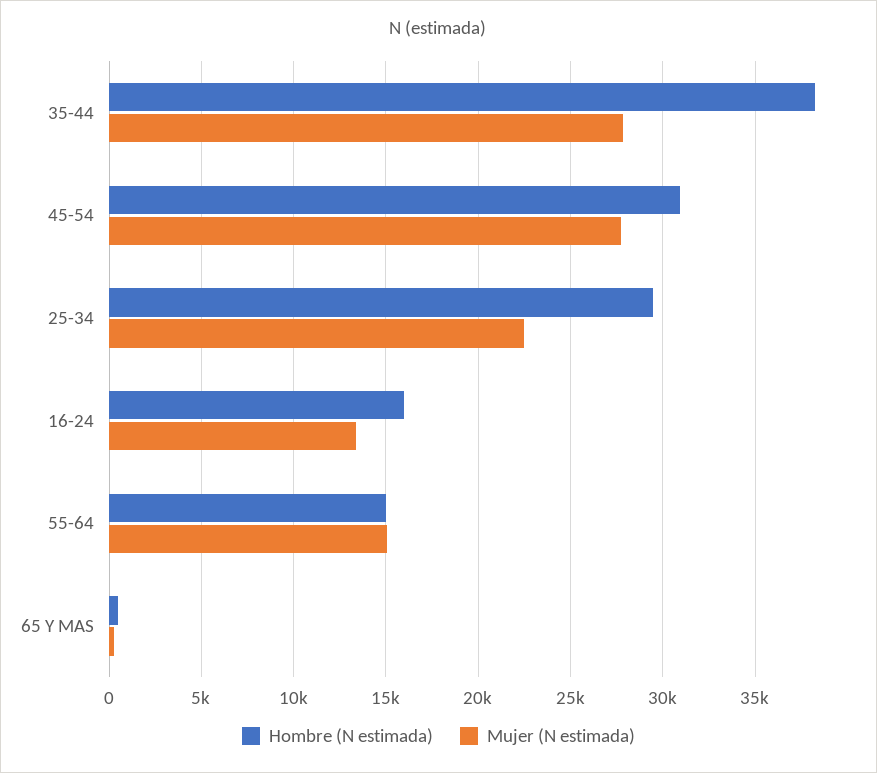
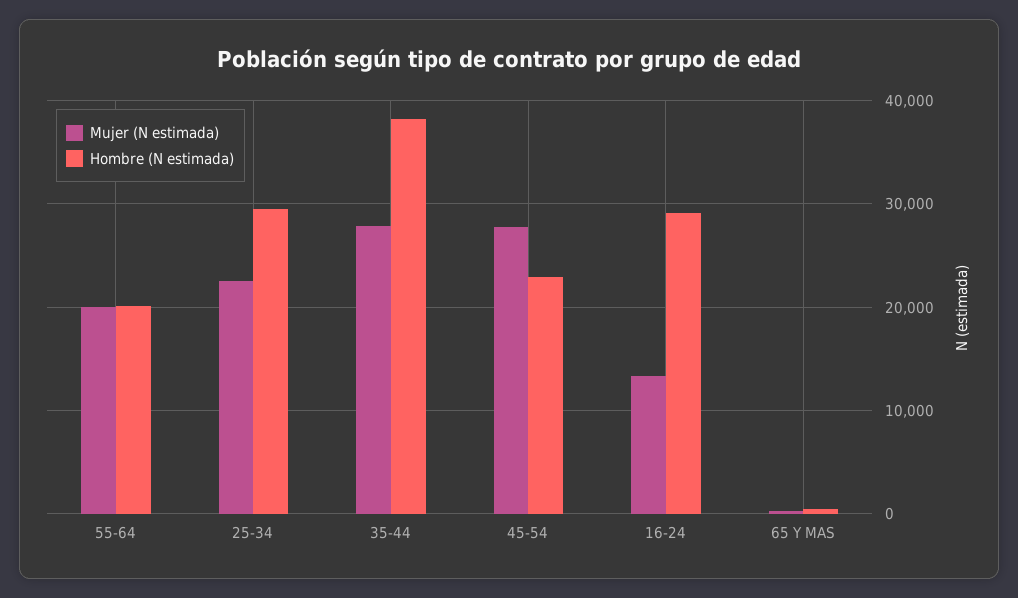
Hombre (N estimada), 45-54: 31000 -> 23000
Hombre (N estimada), 16-24: 16000 -> 29000
Hombre (N estimada), 55-64: 15000 -> 20000
Mujer (N estimada), 55-64: 15000 -> 20000

